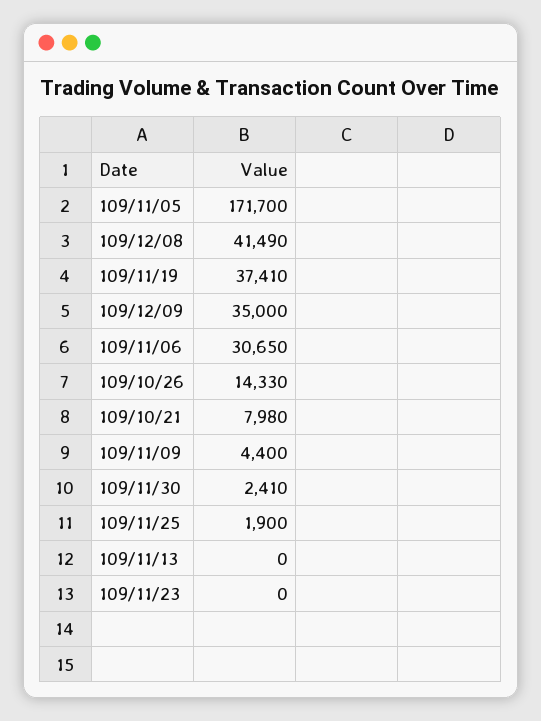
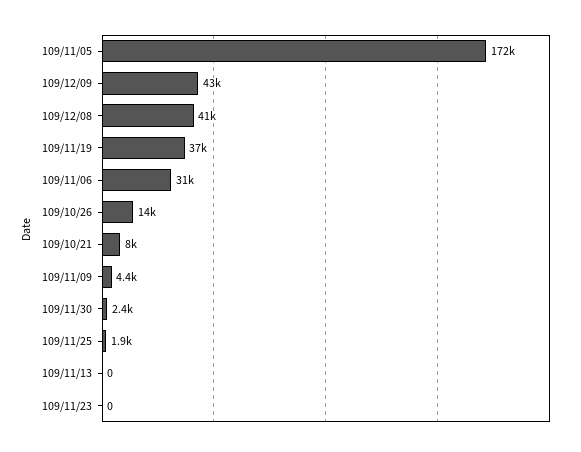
109/12/09: 35000 -> 43000

